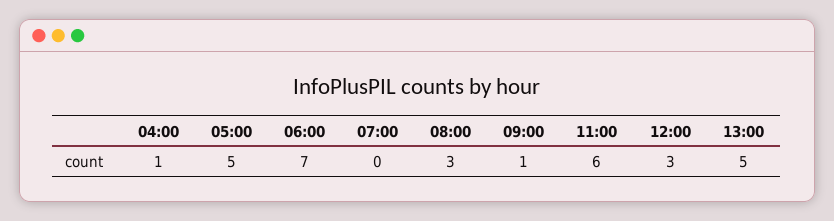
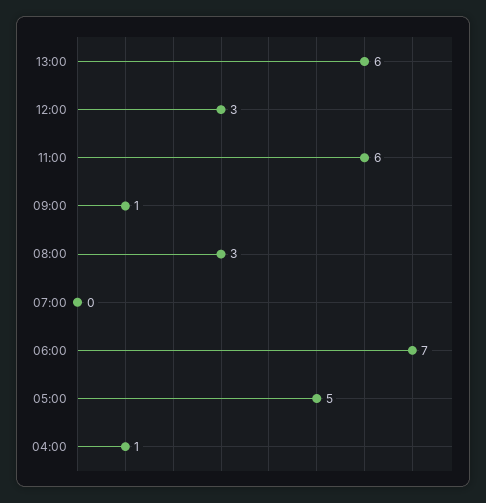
13:00: 5 -> 6

